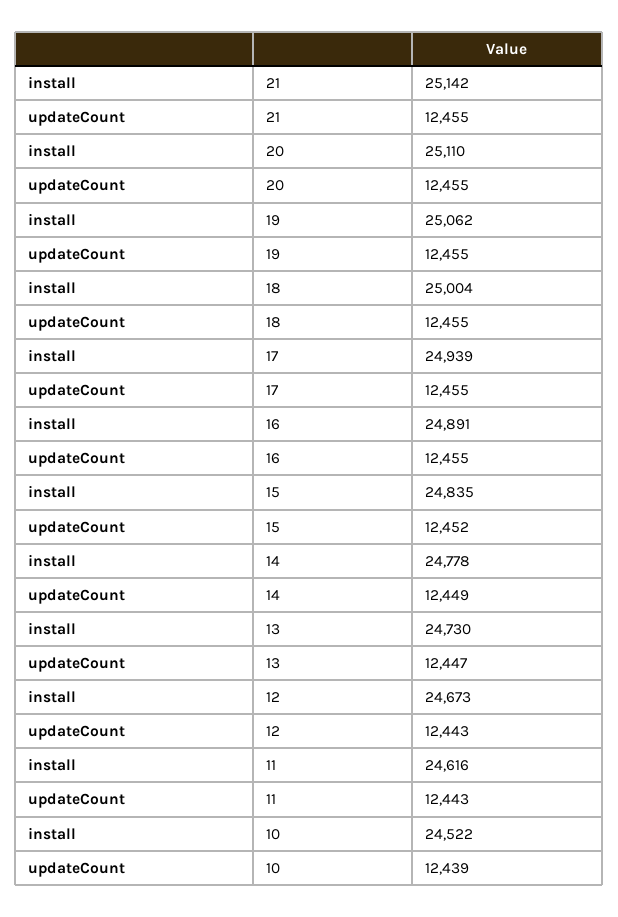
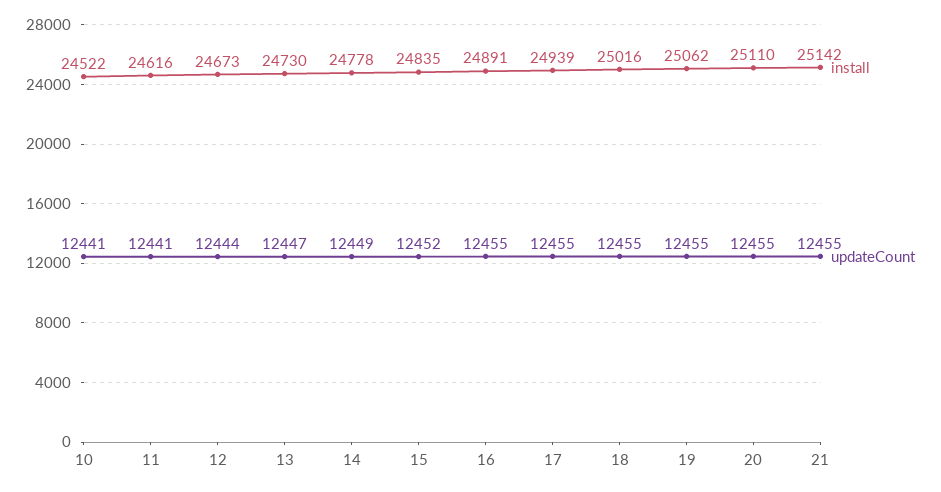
install, 18: 25004 -> 25016
updateCount, 12: 12443 -> 12444
updateCount, 11: 12443 -> 12441
updateCount, 10: 12439 -> 12441

